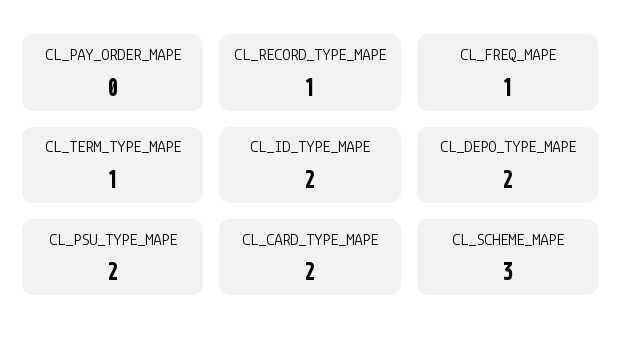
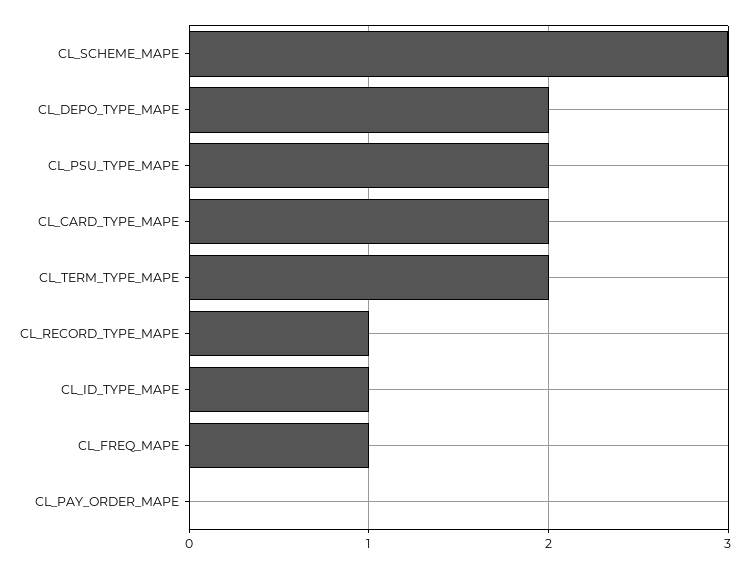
CL_TERM_TYPE_MAPE: 1 -> 2
CL_ID_TYPE_MAPE: 2 -> 1

